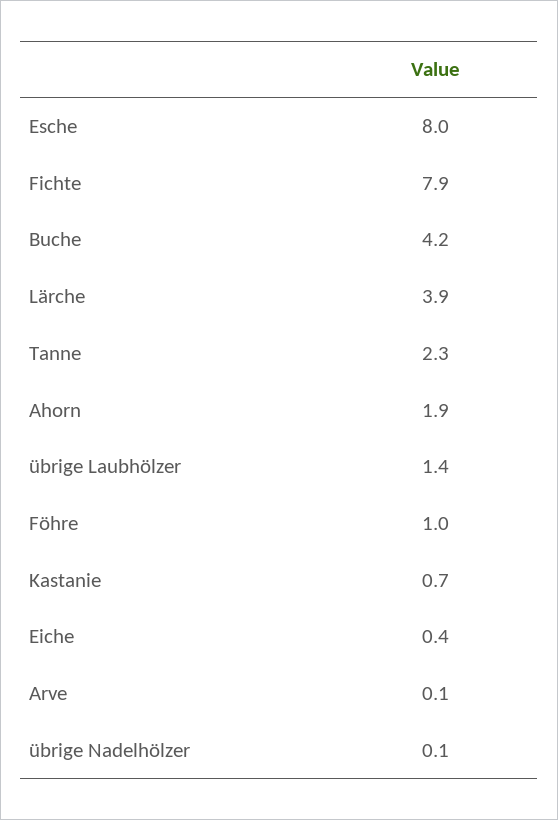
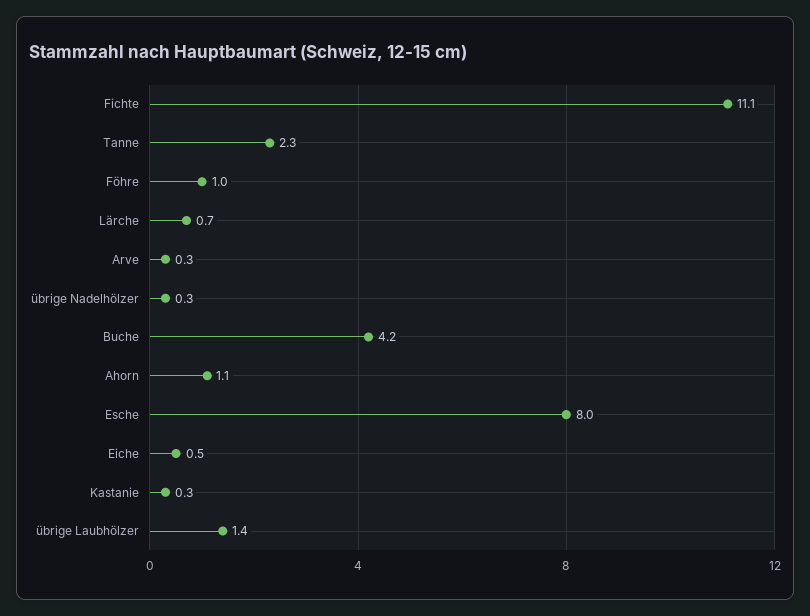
Fichte: 7.9 -> 11.1
Lärche: 3.9 -> 0.7
Ahorn: 1.9 -> 1.1
Kastanie: 0.7 -> 0.3
Eiche: 0.4 -> 0.5
Arve: 0.1 -> 0.3
übrige Nadelhölzer: 0.1 -> 0.3

